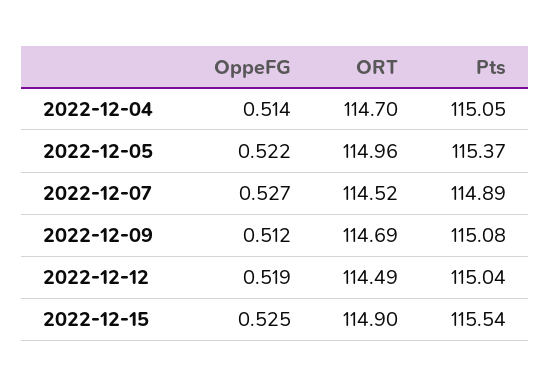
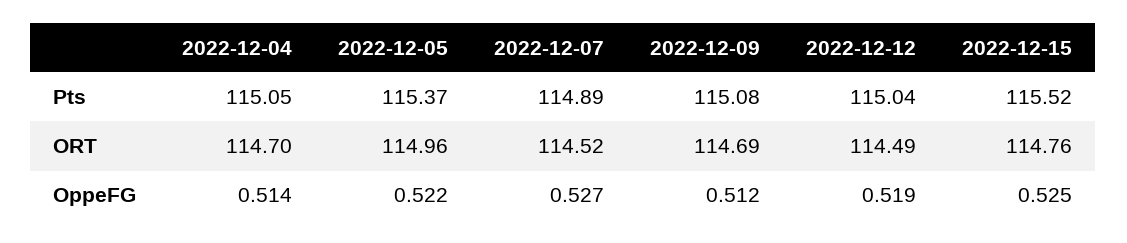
ORT, 2022-12-15: 114.9 -> 114.76
Pts, 2022-12-15: 115.54 -> 115.52

